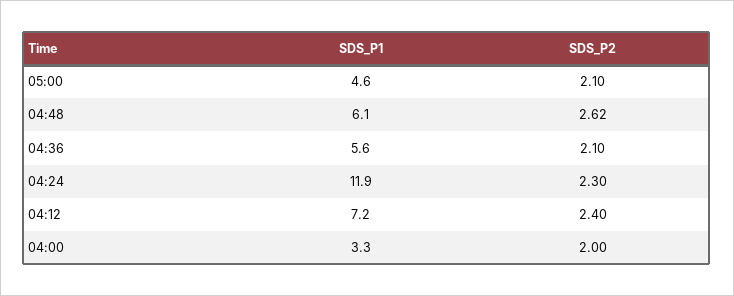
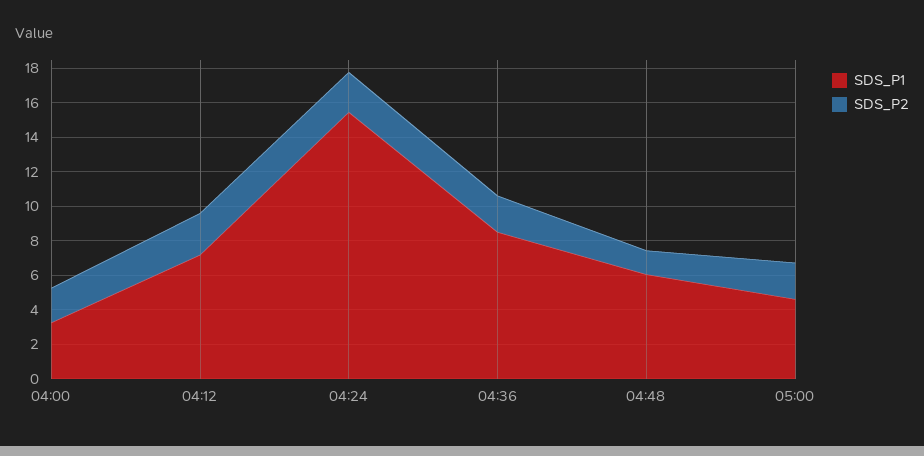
SDS_P2, 04:48: 2.62 -> 1.5
SDS_P1, 04:36: 5.6 -> 8.5
SDS_P1, 04:24: 11.9 -> 15.5

